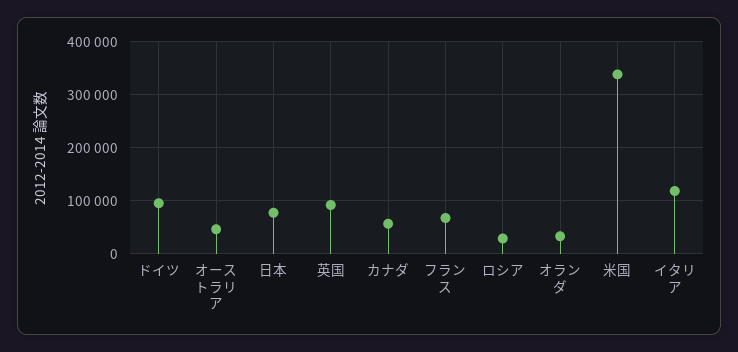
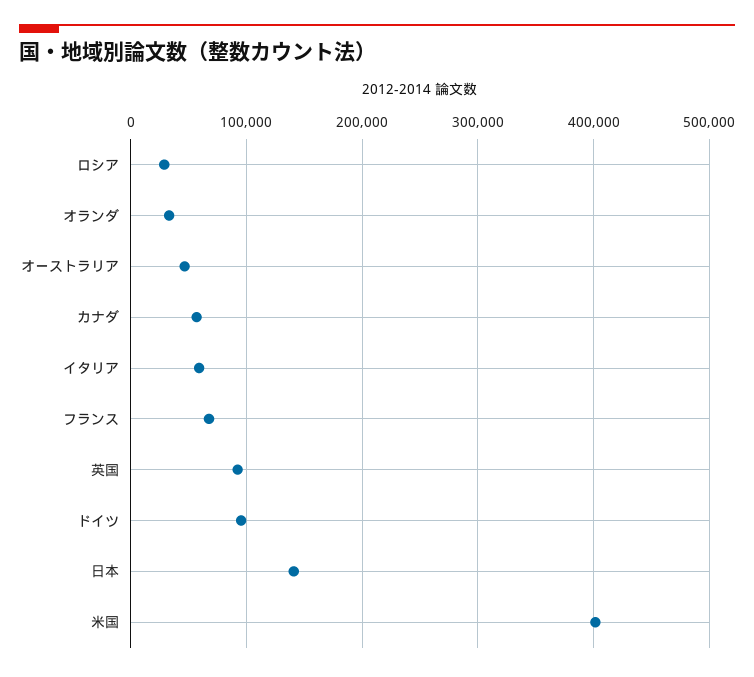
日本: 80000 -> 140000
米国: 340000 -> 400000
イタリア: 120000 -> 60000

